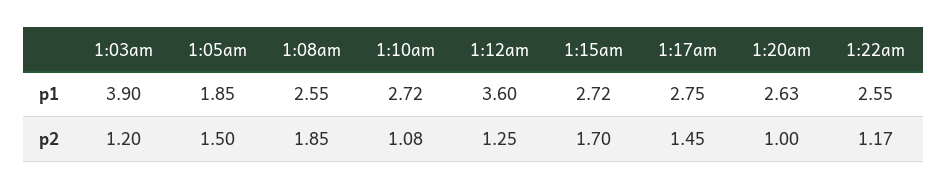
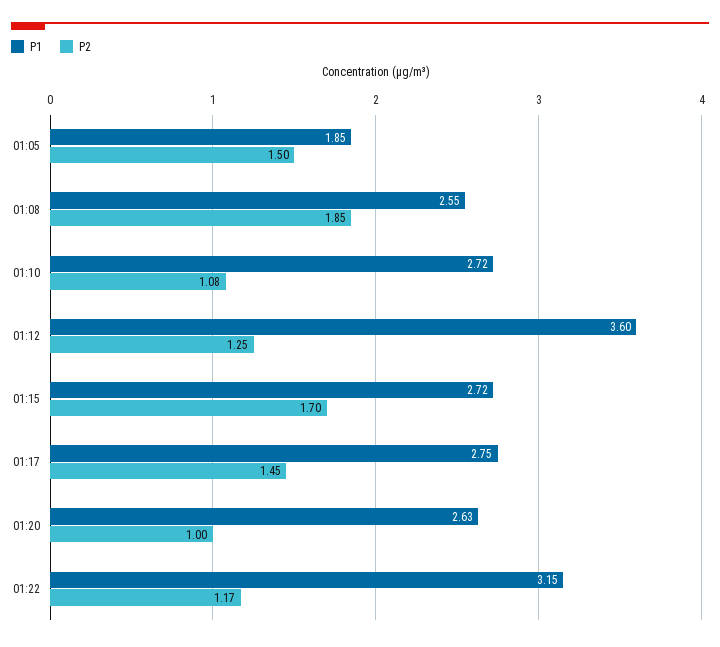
p1, 1:03am: 3.9 -> none
p1, 1:22am: 2.55 -> 3.15
p2, 1:03am: 1.2 -> none

